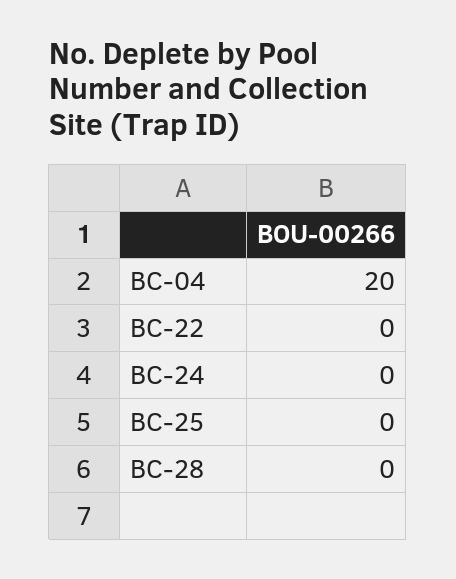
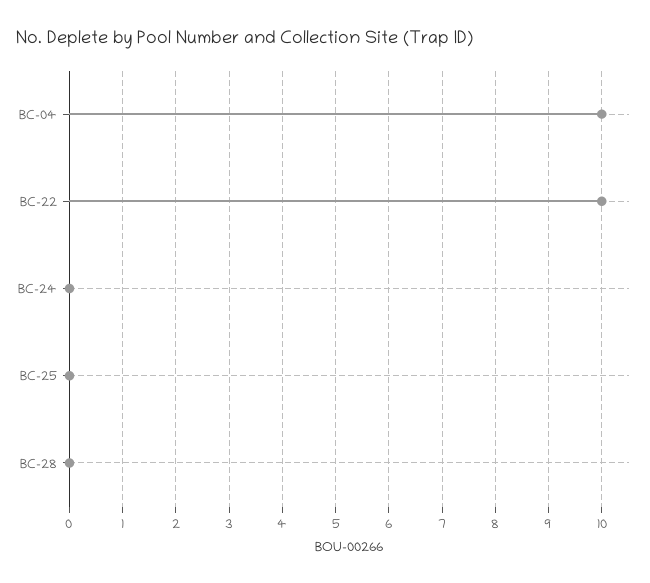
BC-04: 20 -> 10
BC-22: 0 -> 10

